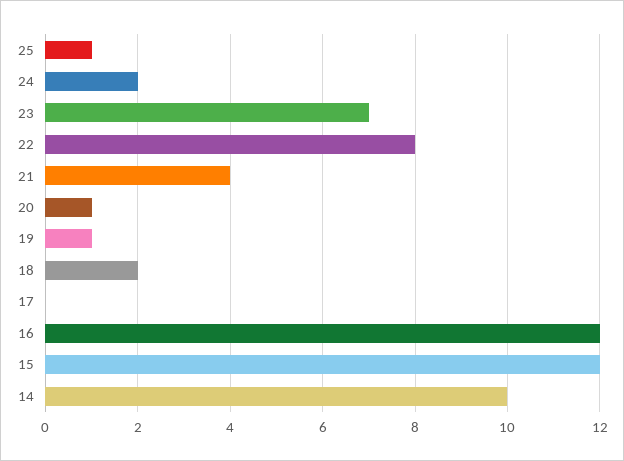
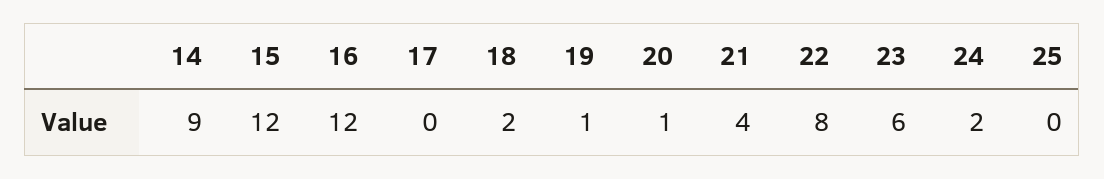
25: 1 -> 0
23: 7 -> 6
14: 10 -> 9

